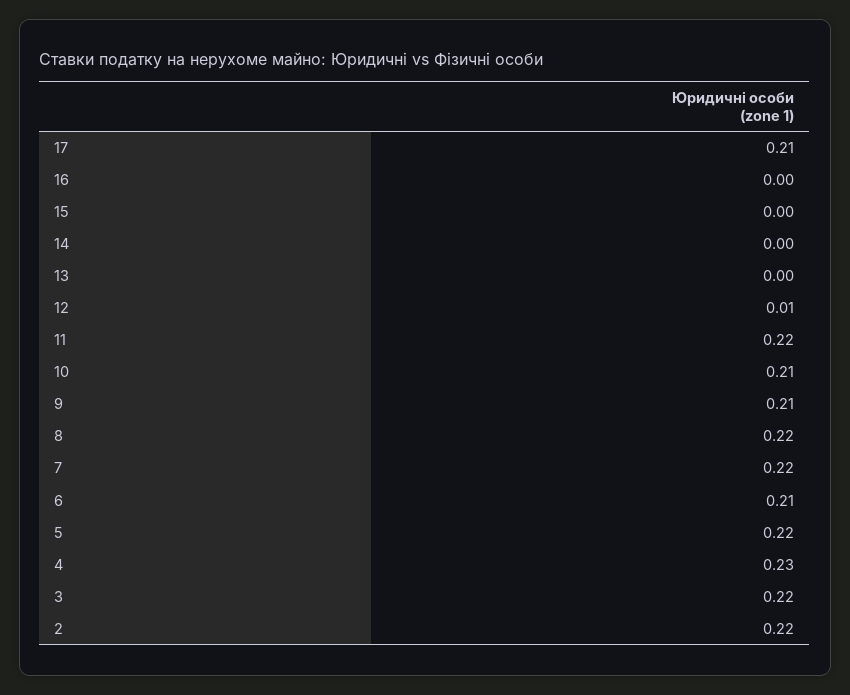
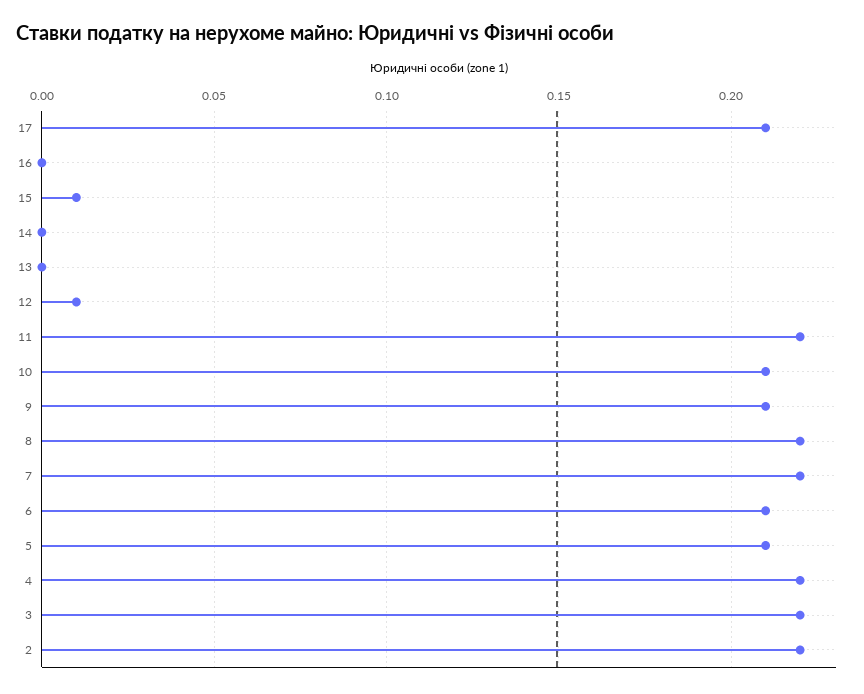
15: 0 -> 0.01
5: 0.22 -> 0.21
4: 0.23 -> 0.22

